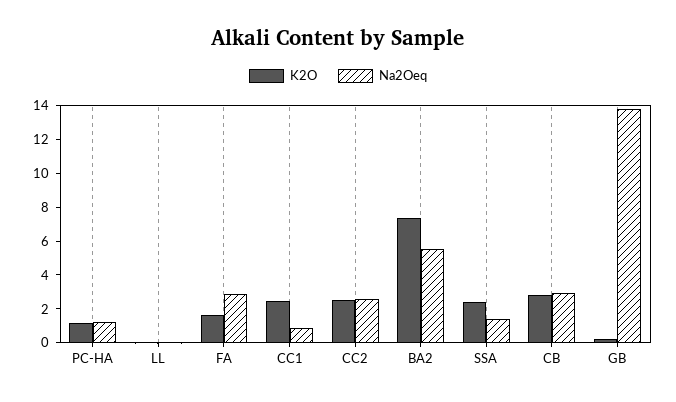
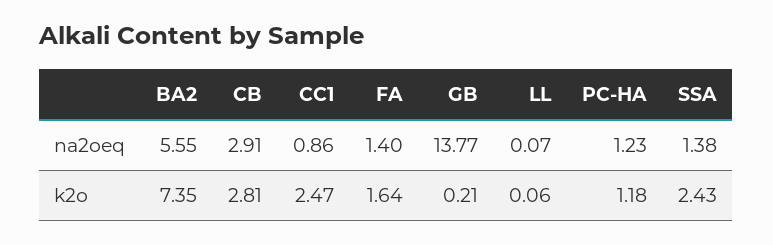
Na2Oeq, FA: 3 -> 1.4
K2O, CC2: 2.5 -> none
Na2Oeq, CC2: 2.5 -> none

